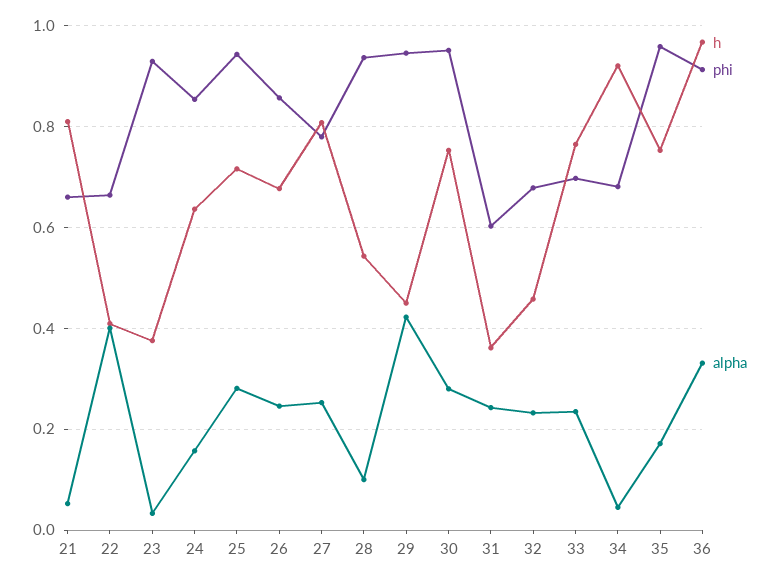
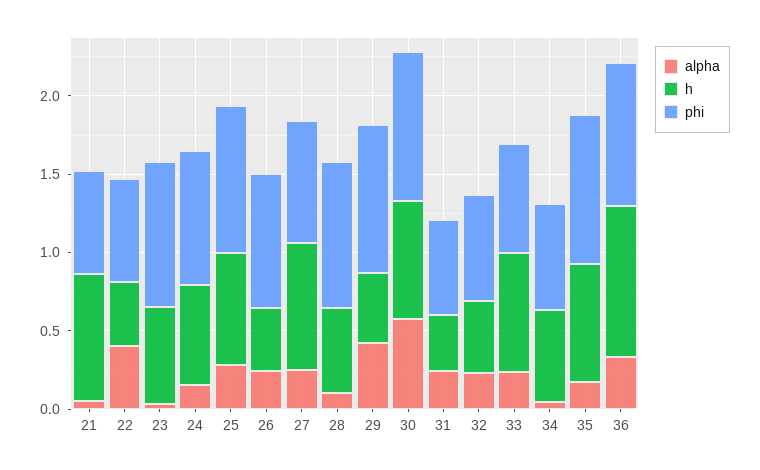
h, 23: 0.38 -> 0.6
h, 26: 0.68 -> 0.4
alpha, 30: 0.28 -> 0.6
h, 34: 0.92 -> 0.6

